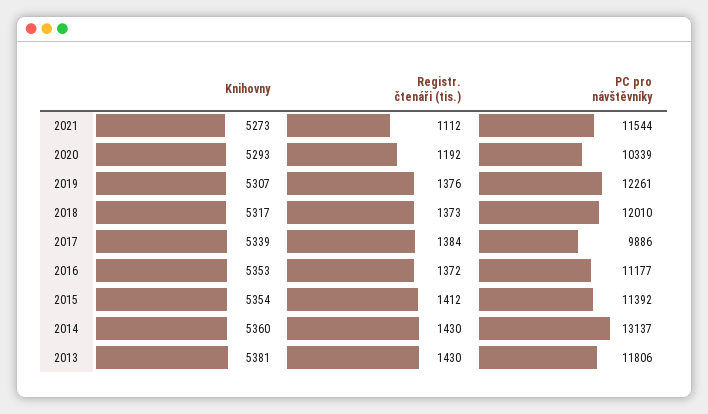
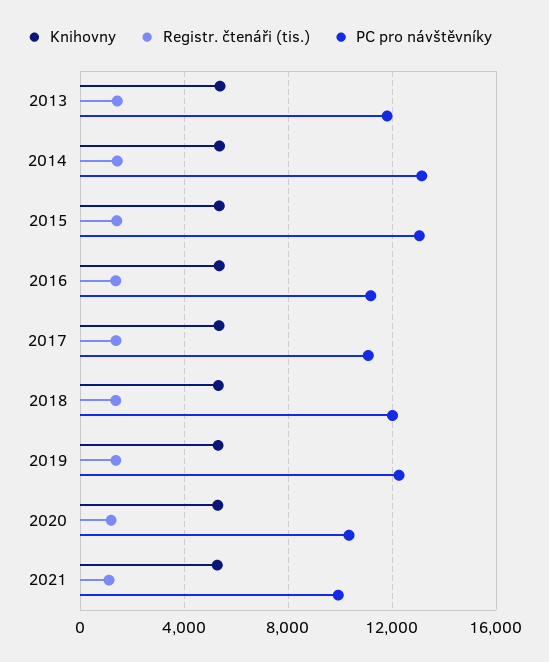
PC pro návštěvníky, 2021: 11544 -> 10000
PC pro návštěvníky, 2017: 9886 -> 11000
PC pro návštěvníky, 2015: 11392 -> 13000

